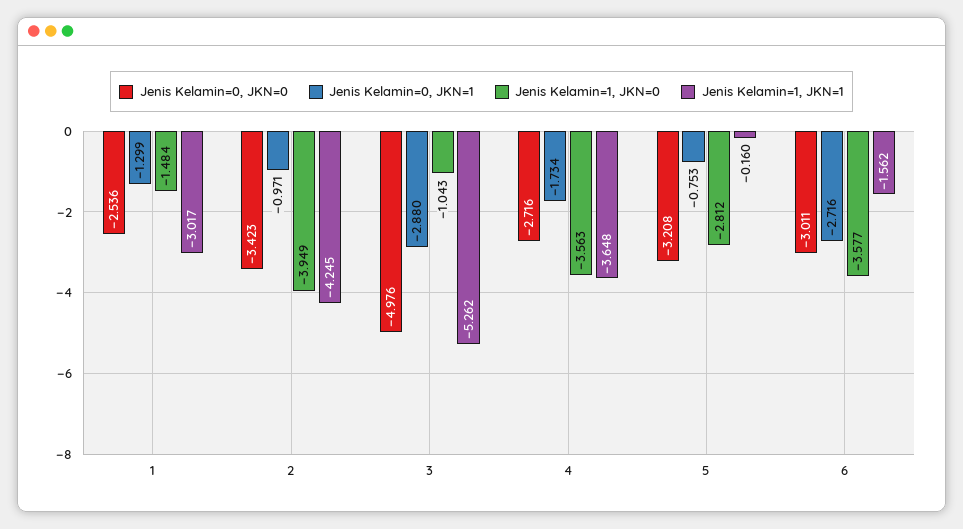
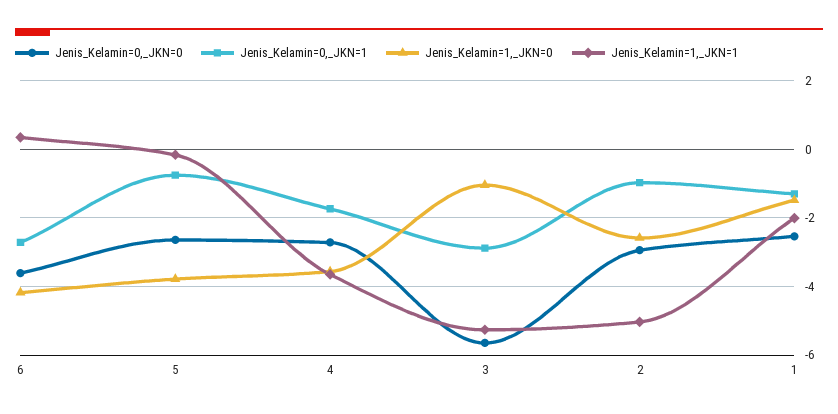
Jenis Kelamin=1, JKN=1, 1: -3.017 -> -2
Jenis Kelamin=0, JKN=0, 2: -3.423 -> -3
Jenis Kelamin=1, JKN=0, 2: -3.949 -> -2.6
Jenis Kelamin=1, JKN=1, 2: -4.245 -> -5
Jenis Kelamin=0, JKN=0, 3: -4.976 -> -5.6
Jenis Kelamin=0, JKN=0, 5: -3.208 -> -2.6
Jenis Kelamin=1, JKN=0, 5: -2.812 -> -3.8
Jenis Kelamin=0, JKN=0, 6: -3.011 -> -3.6
Jenis Kelamin=1, JKN=0, 6: -3.577 -> -4.2
Jenis Kelamin=1, JKN=1, 6: -1.562 -> 0.4

